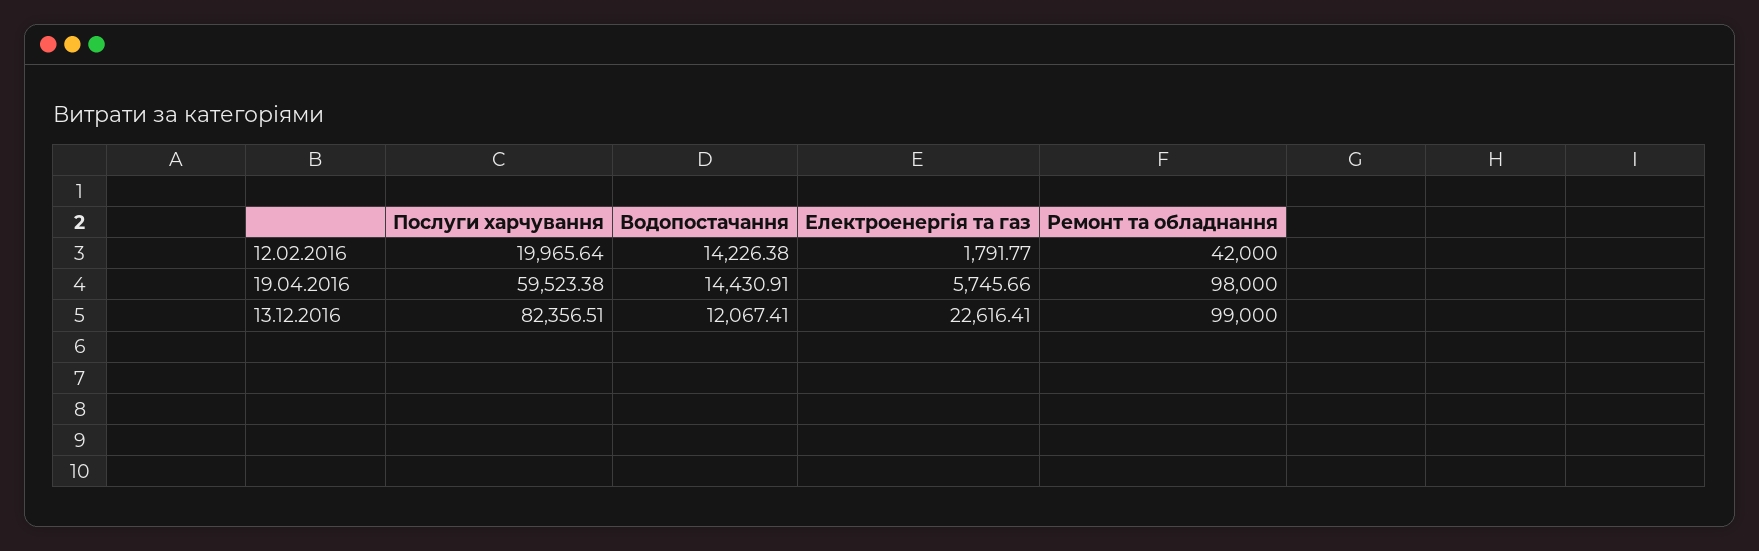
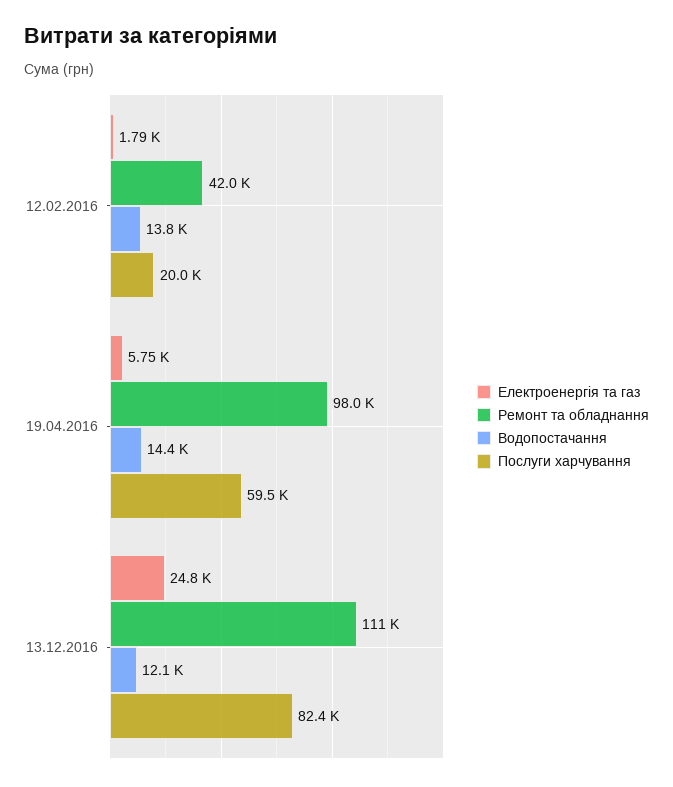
Водопостачання, 12.02.2016: 14226.38 -> 13800
Електроенергія та газ, 13.12.2016: 22616.41 -> 24800
Ремонт та обладнання, 13.12.2016: 99000 -> 111000

